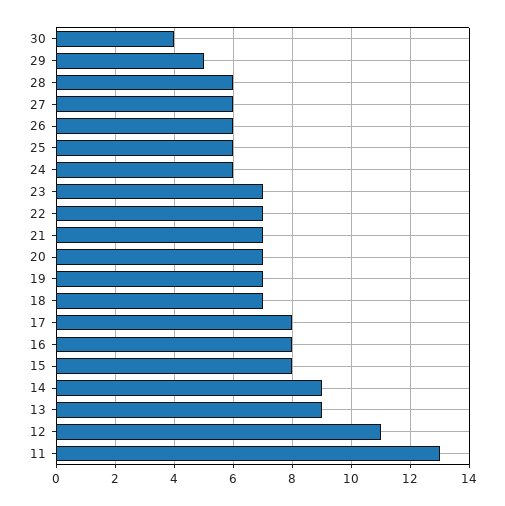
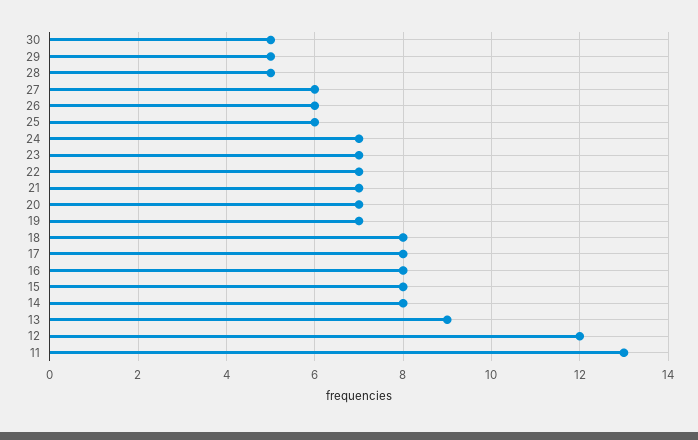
30: 4 -> 5
28: 6 -> 5
24: 6 -> 7
18: 7 -> 8
14: 9 -> 8
12: 11 -> 12

